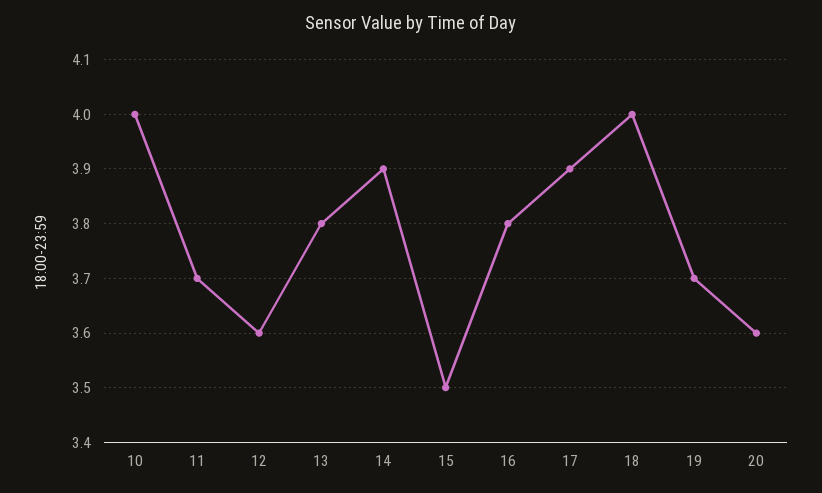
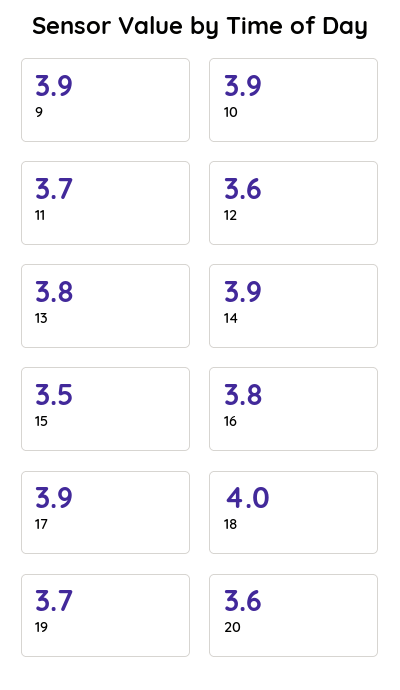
10: 4 -> 3.9
9: none -> 3.9

